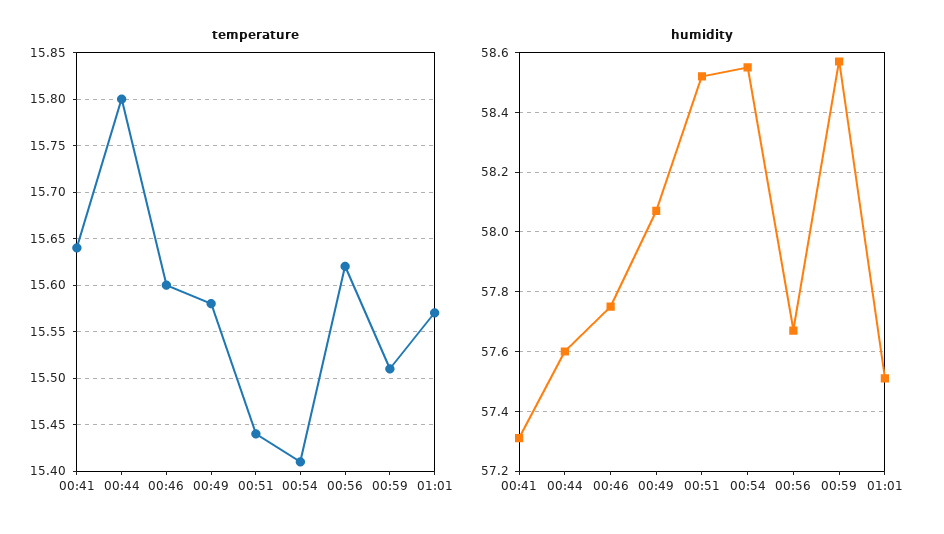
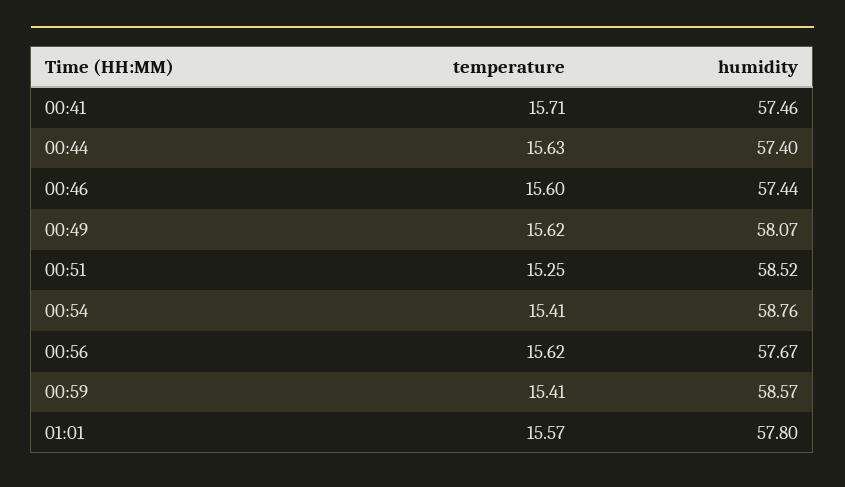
temperature, 00:41: 15.64 -> 15.71
temperature, 00:44: 15.8 -> 15.63
temperature, 00:49: 15.58 -> 15.62
temperature, 00:51: 15.44 -> 15.25
temperature, 00:59: 15.51 -> 15.41
humidity, 00:41: 57.3 -> 57.46
humidity, 00:44: 57.6 -> 57.4
humidity, 00:46: 57.75 -> 57.44
humidity, 00:54: 58.55 -> 58.76
humidity, 01:01: 57.5 -> 57.8

